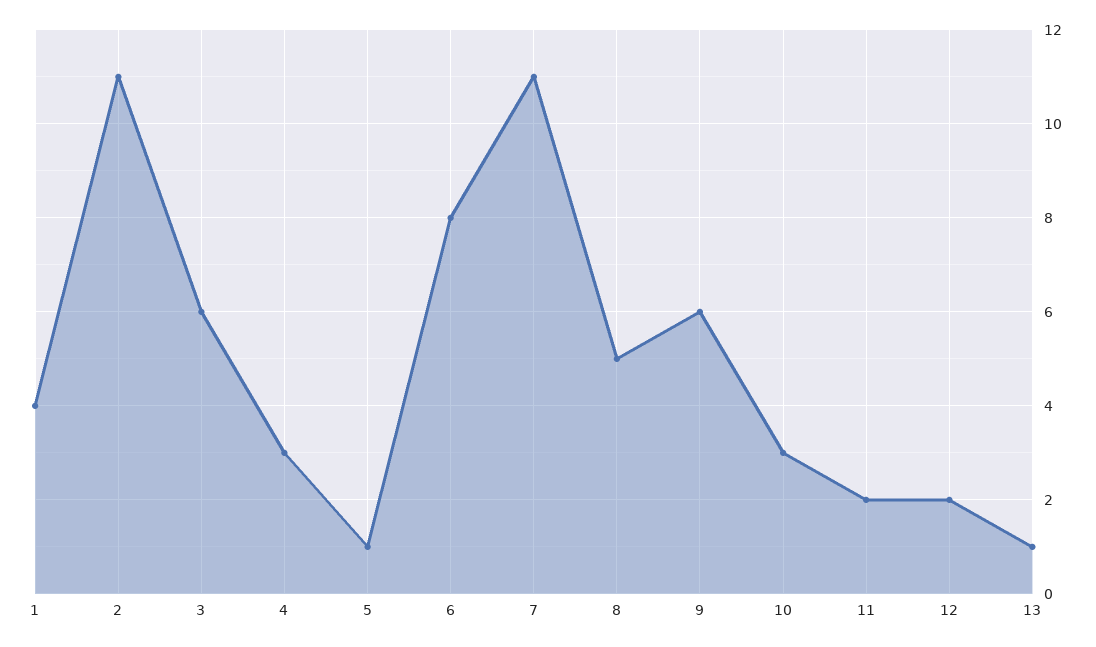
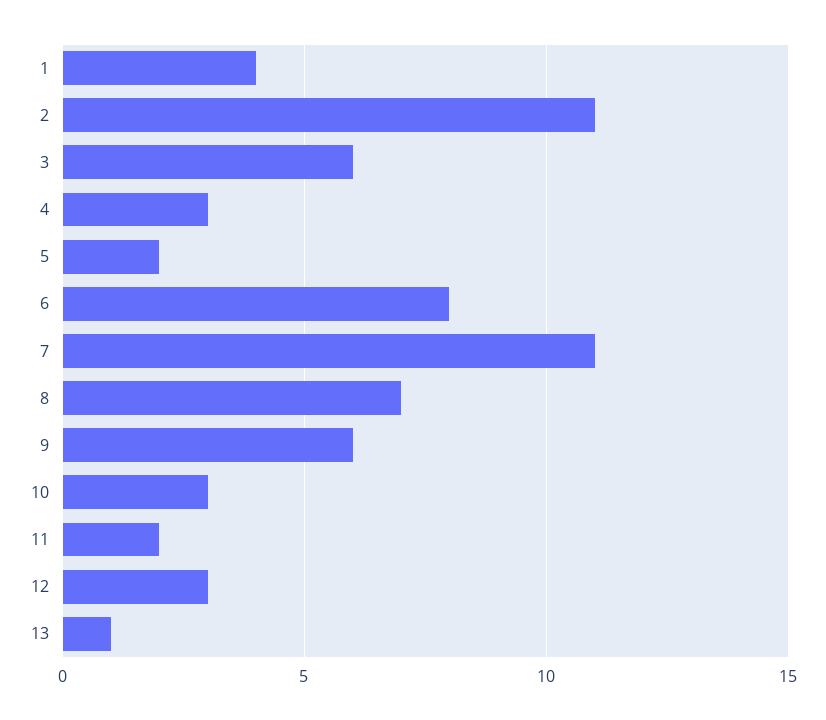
5: 1 -> 2
8: 5 -> 7
12: 2 -> 3

